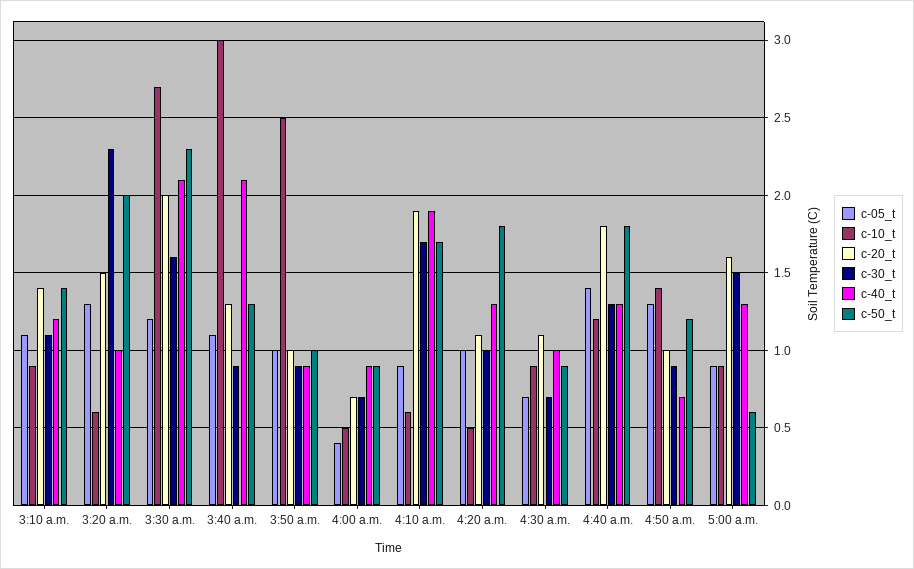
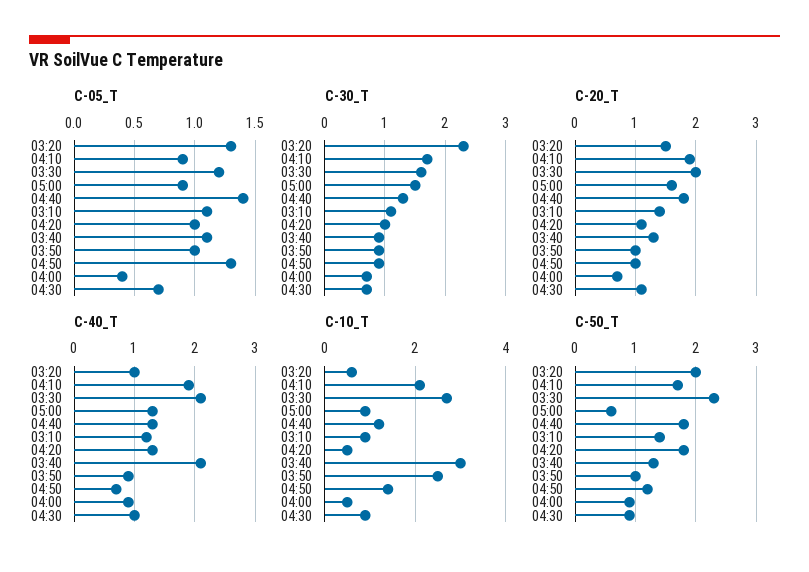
c-10_t, 4:10 a.m.: 0.6 -> 2

